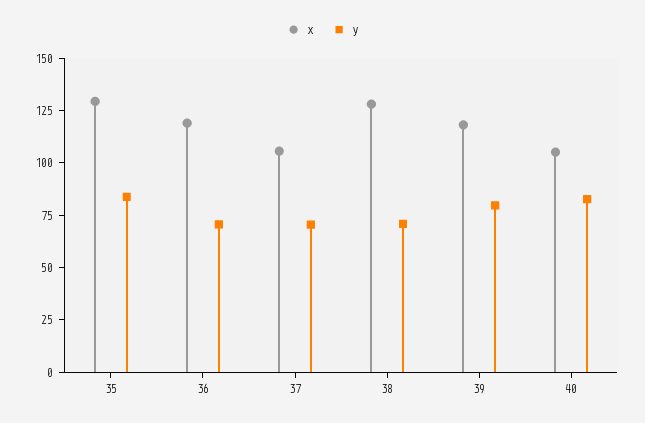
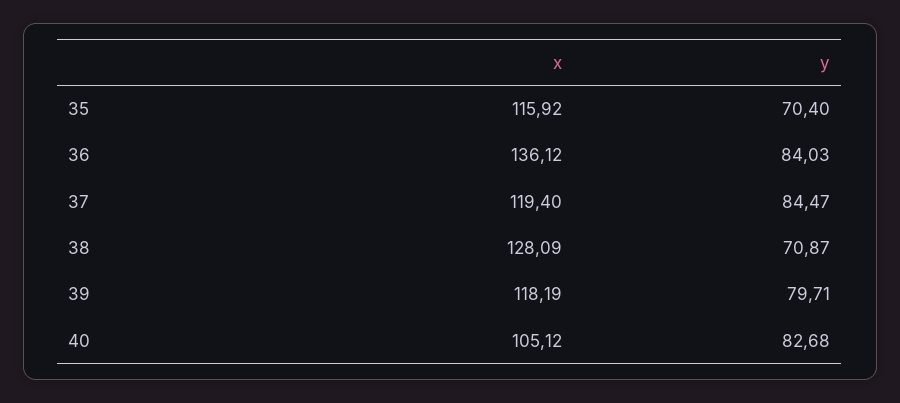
x, 35: 130 -> 115.92
y, 35: 85 -> 70.4
x, 36: 120 -> 136.12
y, 36: 70 -> 84.03
x, 37: 105 -> 119.4
y, 37: 70 -> 84.47

